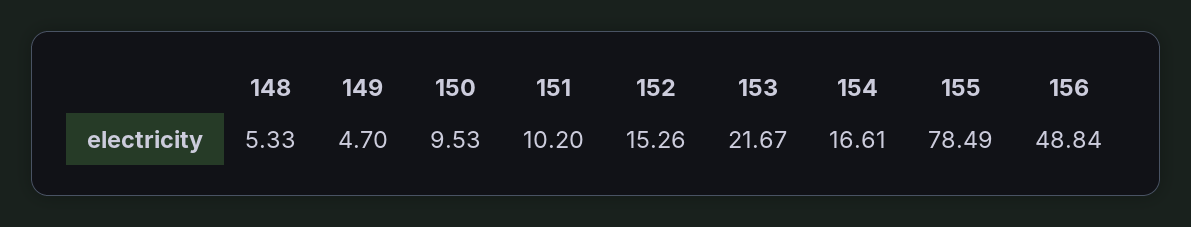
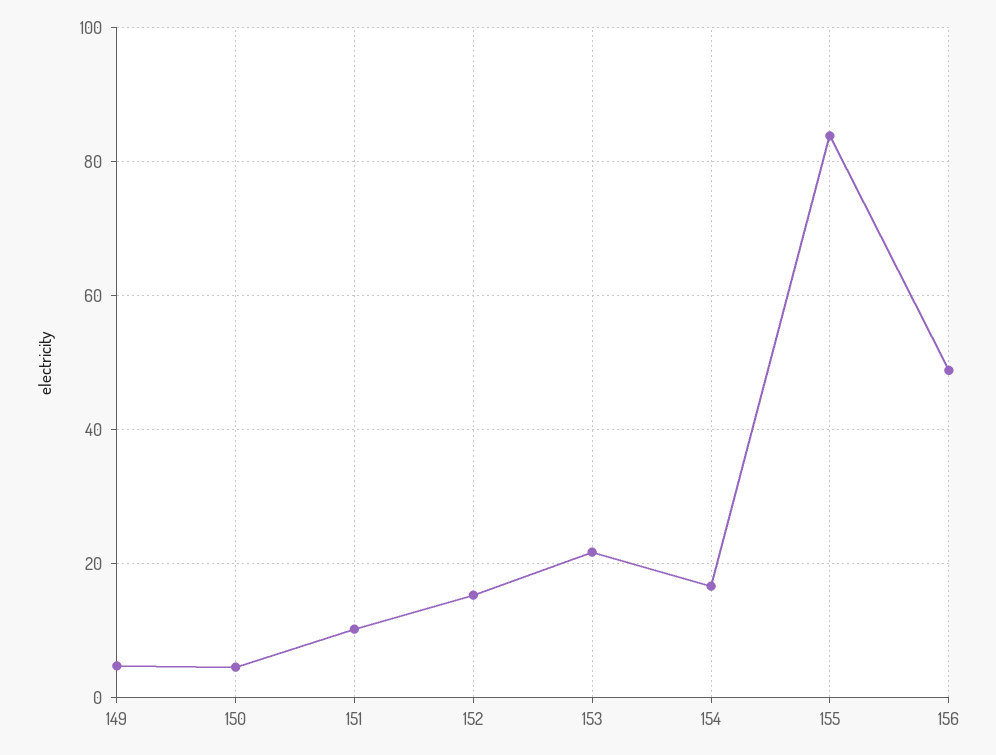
148: 5.33 -> none
150: 9.53 -> 4
155: 78.49 -> 84

